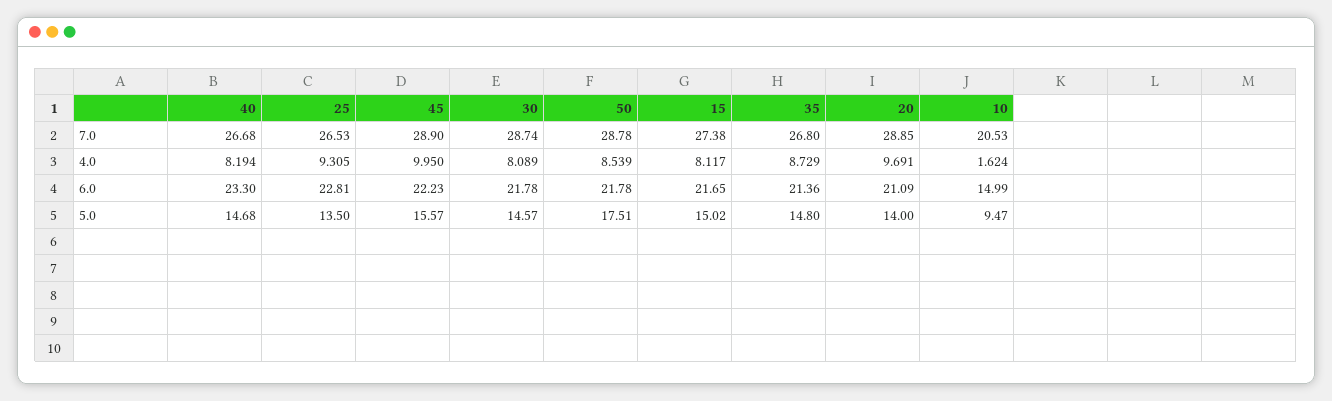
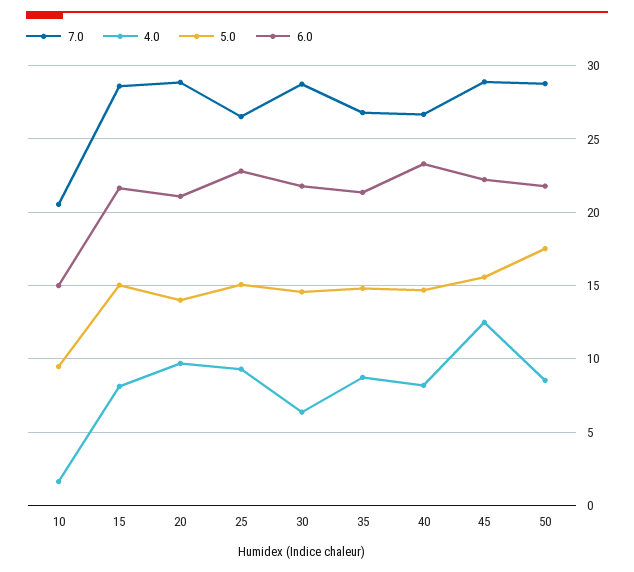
7.0, 15: 27.38 -> 28.5
4.0, 45: 9.95 -> 12.5
4.0, 30: 8.089 -> 6.5
5.0, 25: 13.5 -> 15

